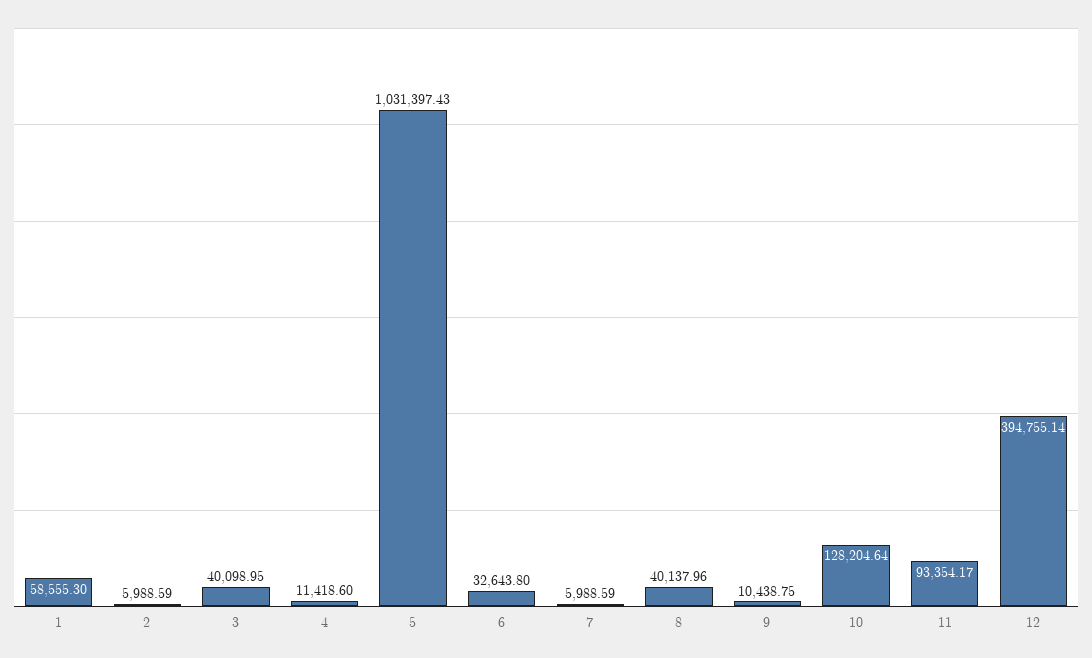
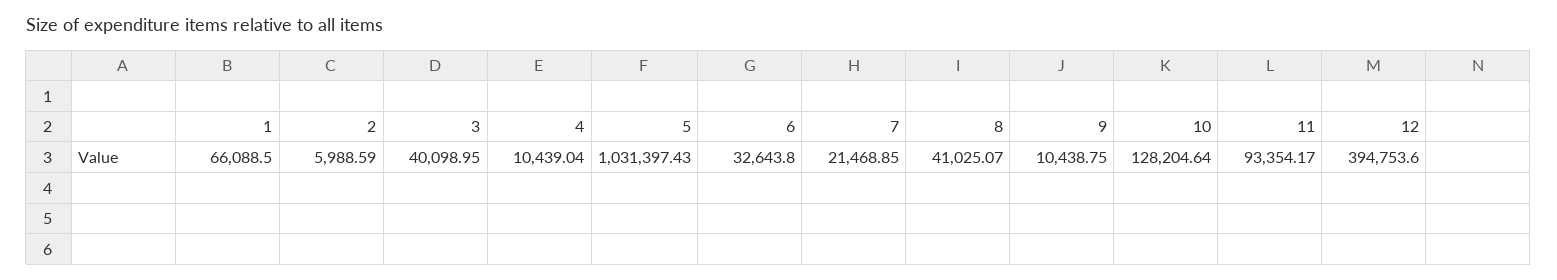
1: 58555.3 -> 66088.5
4: 11418.6 -> 10439.04
7: 5988.59 -> 21468.85
8: 40137.96 -> 41025.07
12: 394755.14 -> 394753.6

